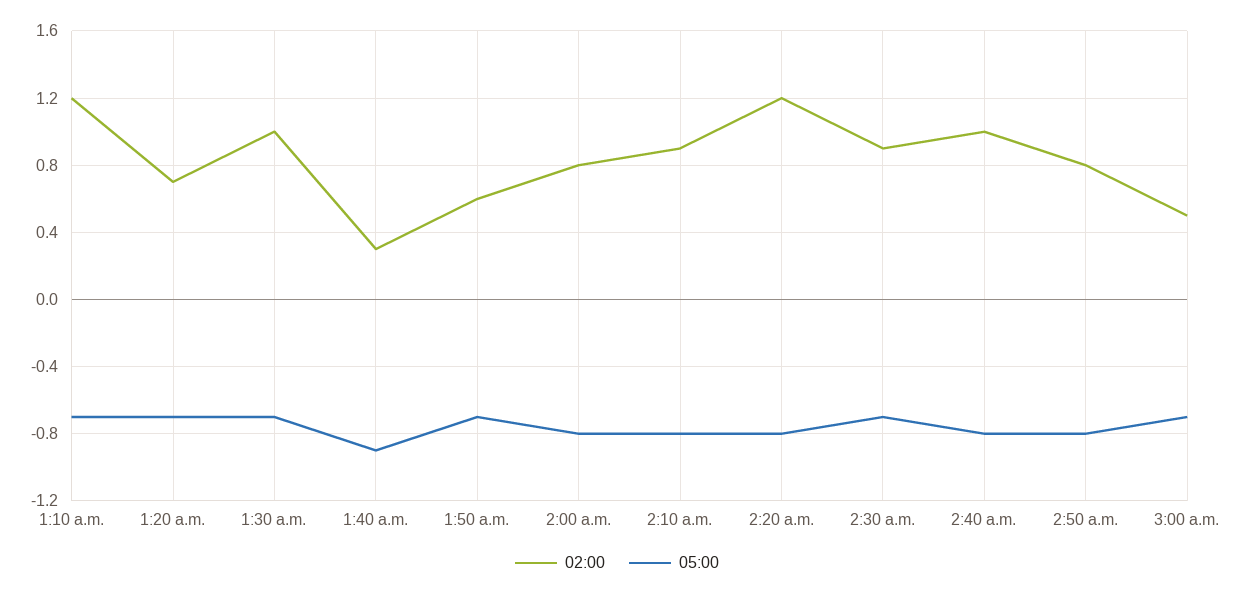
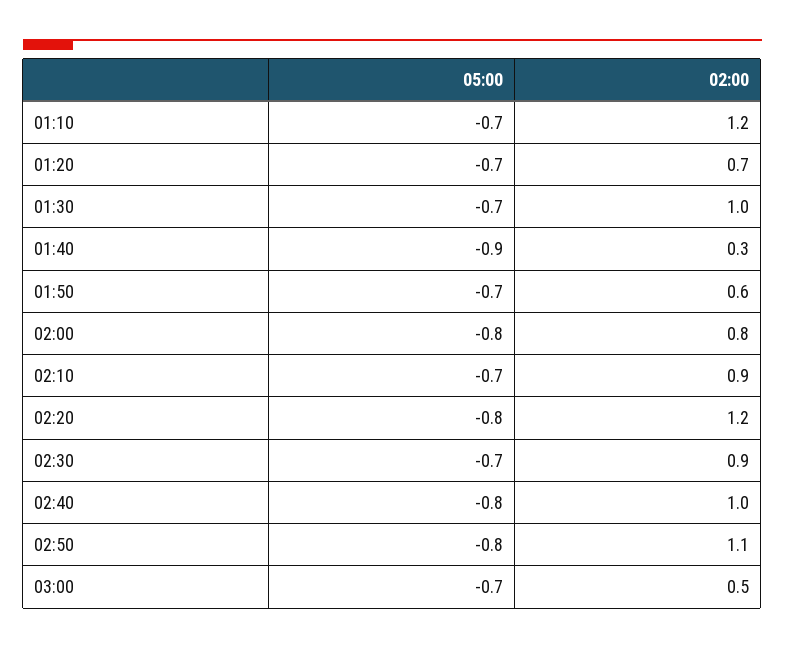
05:00, 2:10 a.m.: -0.8 -> -0.7
02:00, 2:50 a.m.: 0.8 -> 1.1

